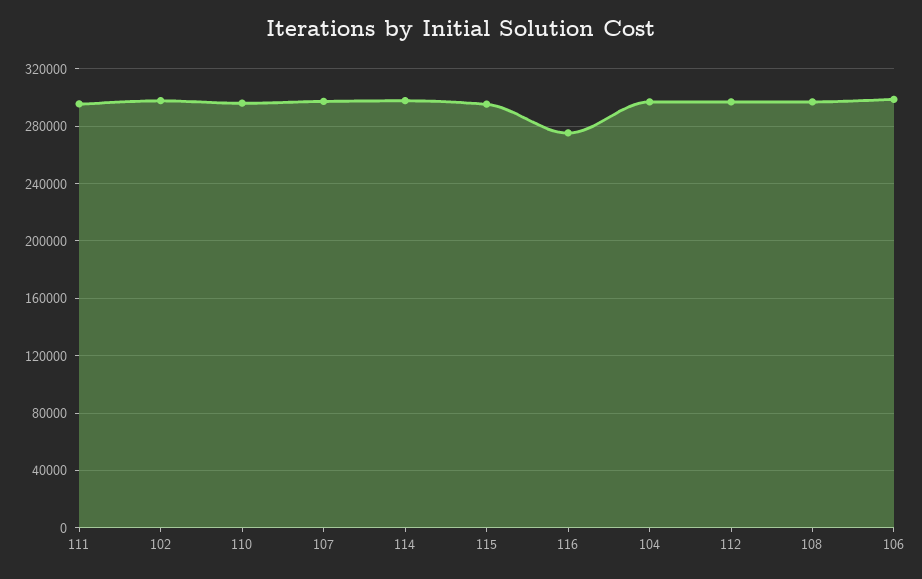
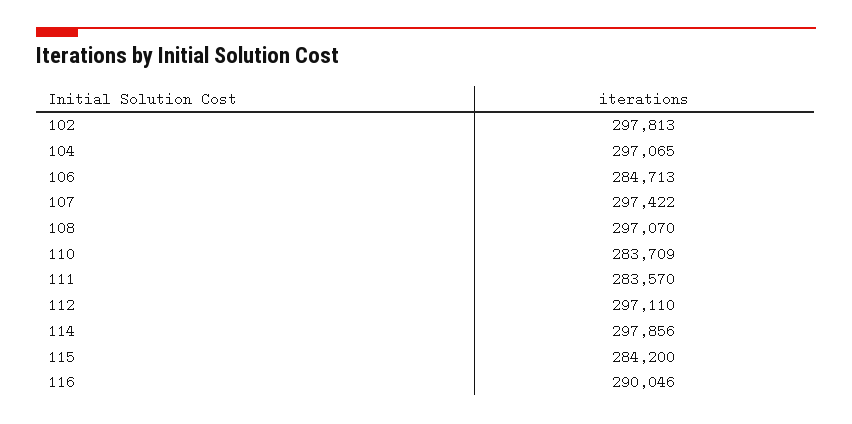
111: 295000 -> 283570
110: 295000 -> 283709
115: 295000 -> 284200
116: 275000 -> 290046
106: 300000 -> 284713

